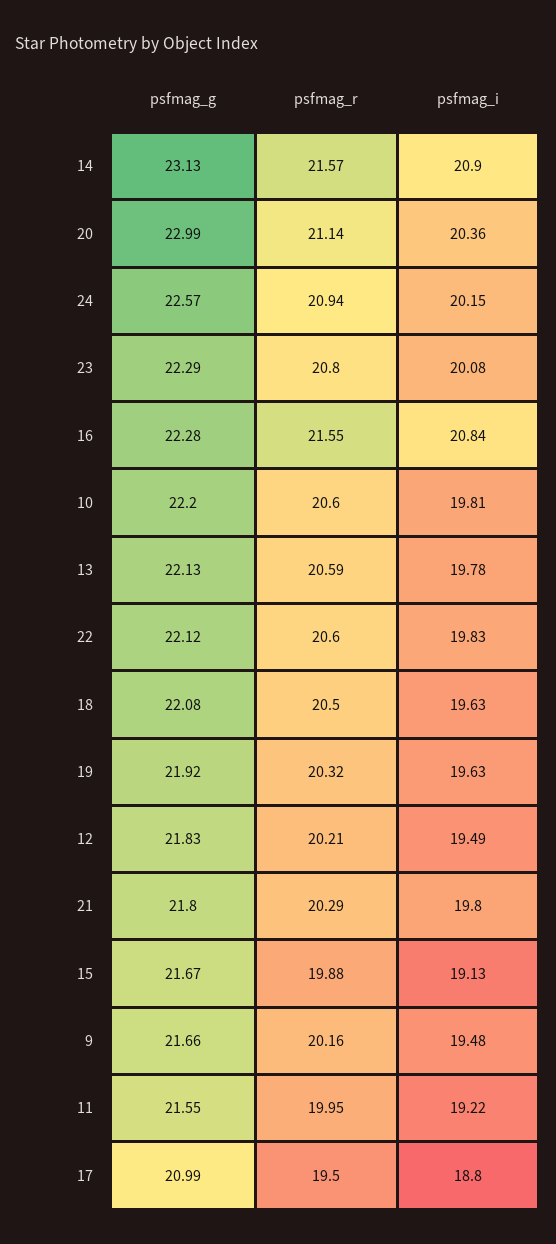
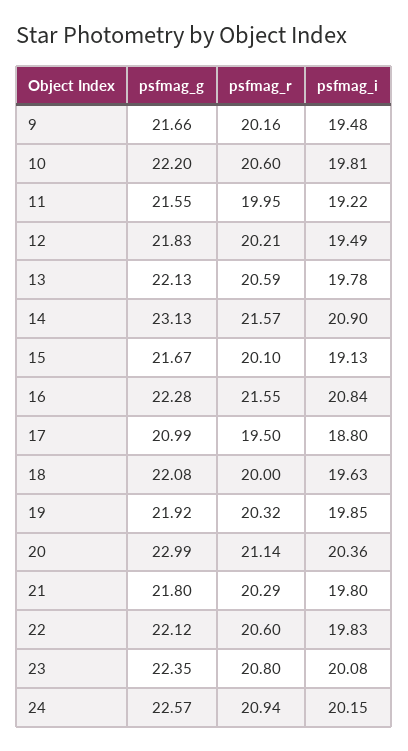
psfmag_g, 23: 22.29 -> 22.35
psfmag_r, 18: 20.5 -> 20
psfmag_i, 19: 19.63 -> 19.85
psfmag_r, 15: 19.88 -> 20.1

